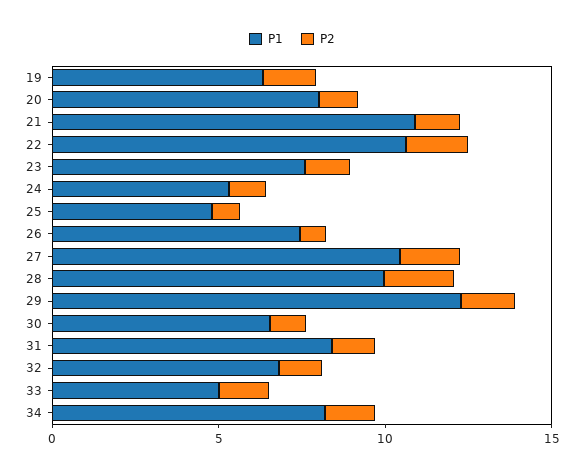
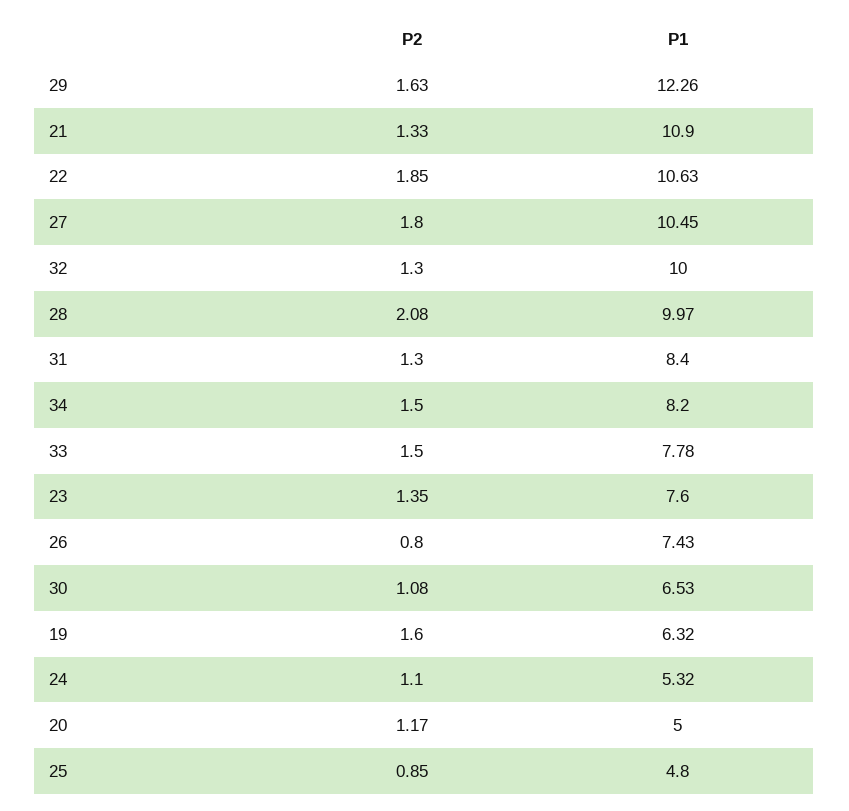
P1, 20: 8 -> 5
P1, 32: 7 -> 10
P1, 33: 5 -> 7.78

